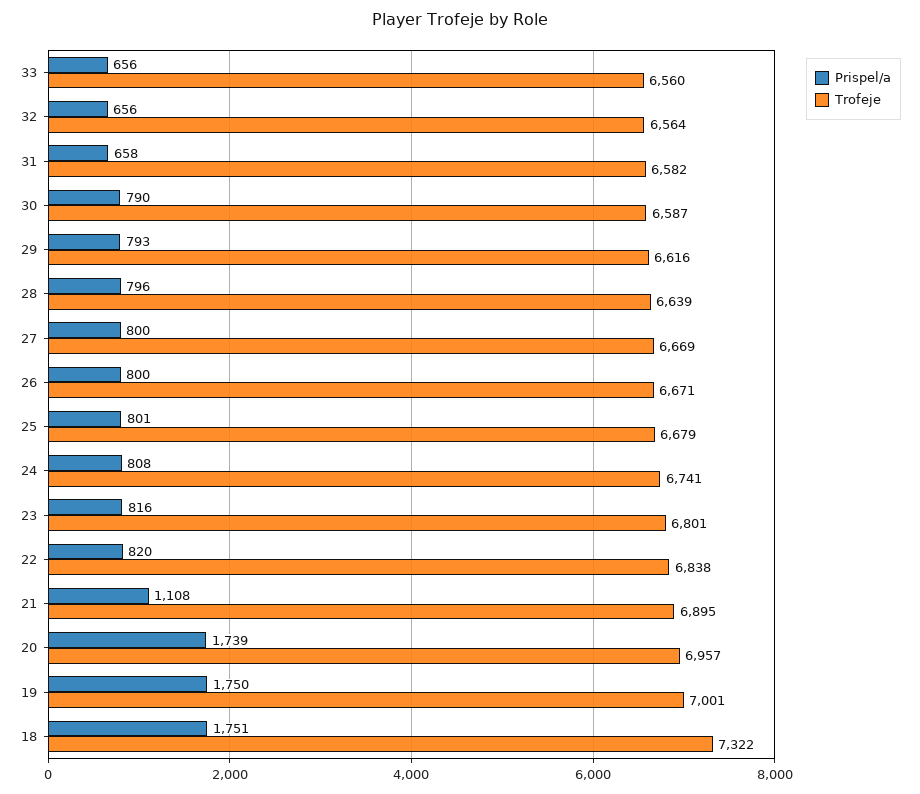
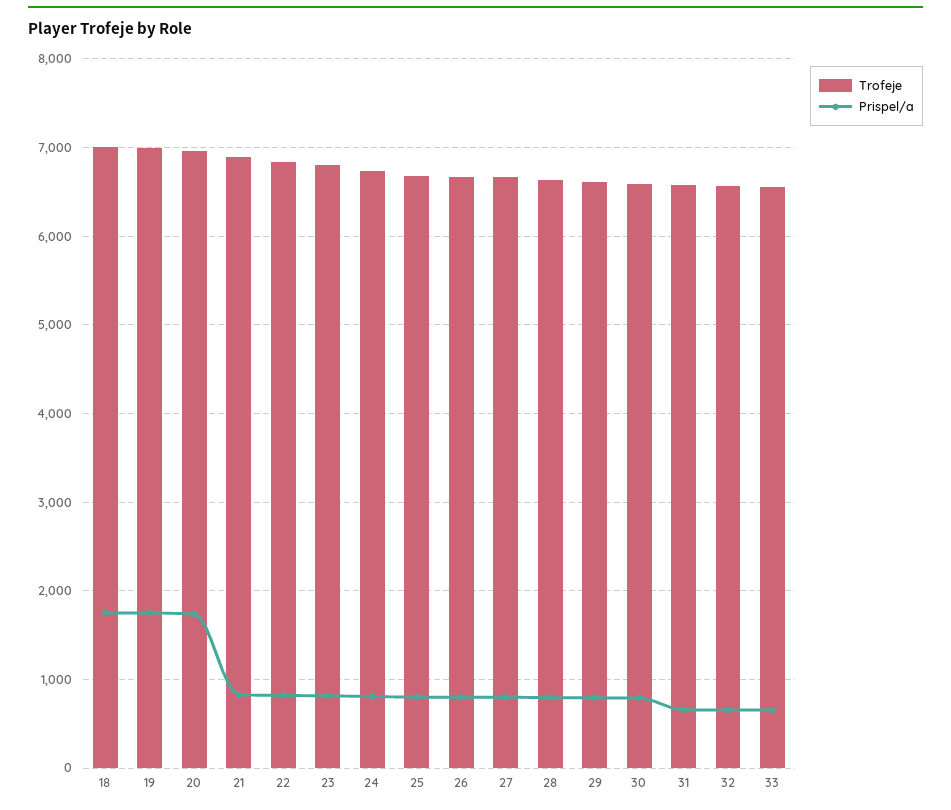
Prispel/a, 21: 1108 -> 800
Trofeje, 18: 7322 -> 7000

